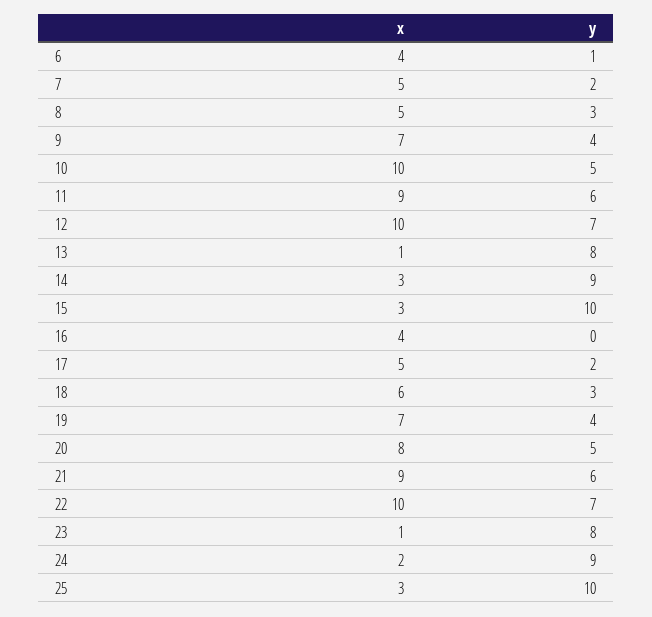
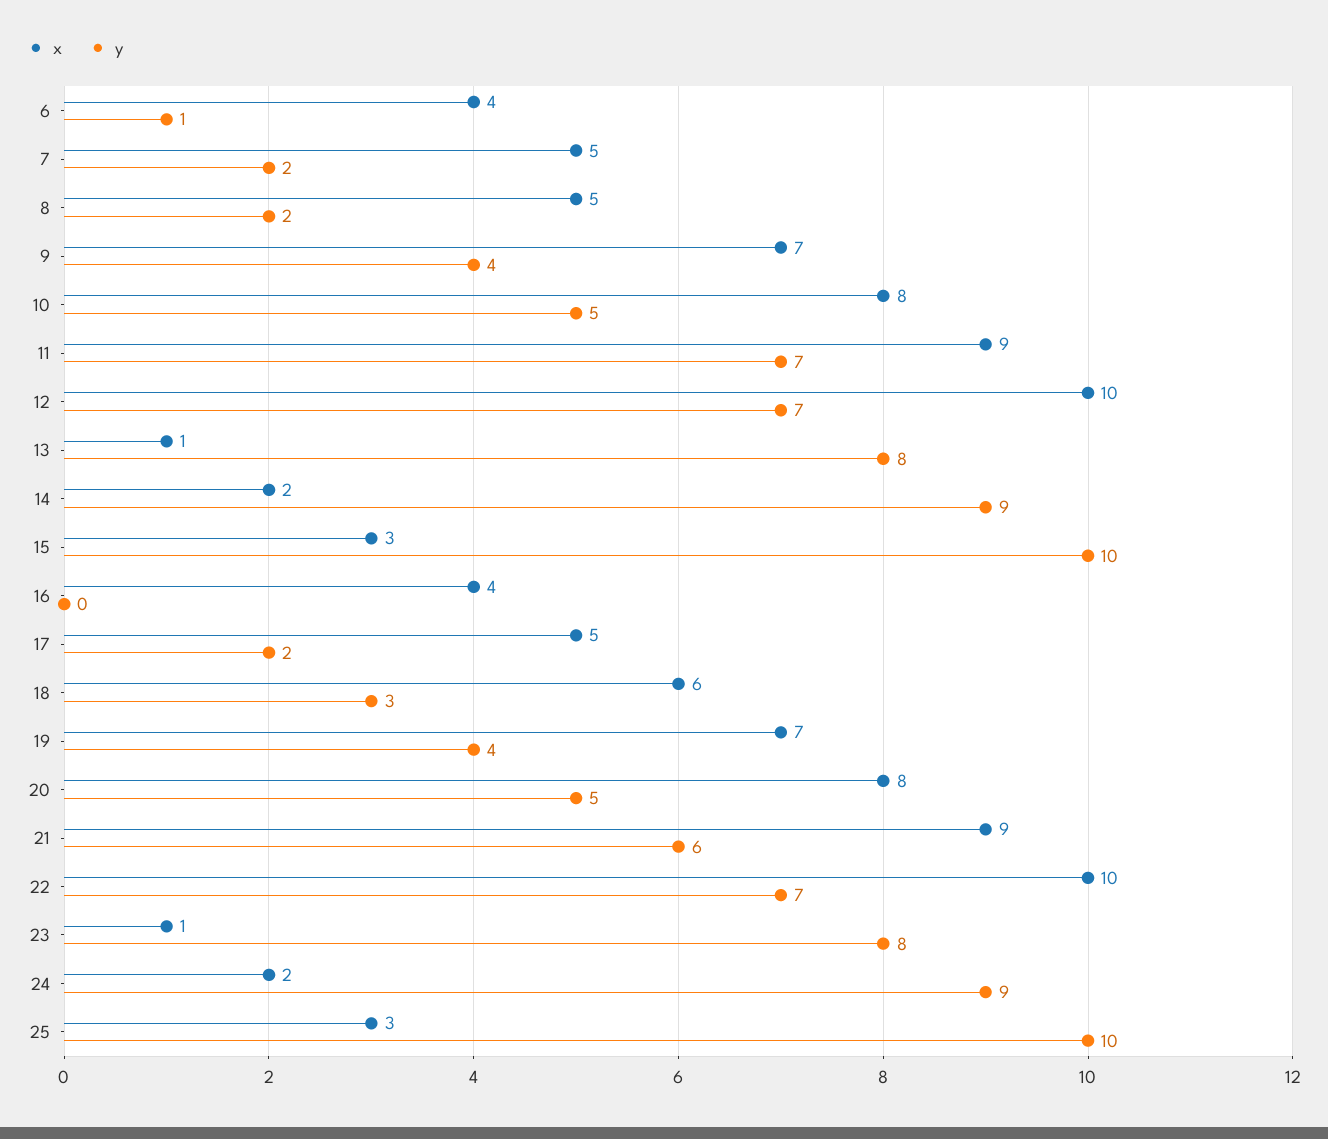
y, 8: 3 -> 2
x, 10: 10 -> 8
y, 11: 6 -> 7
x, 14: 3 -> 2

